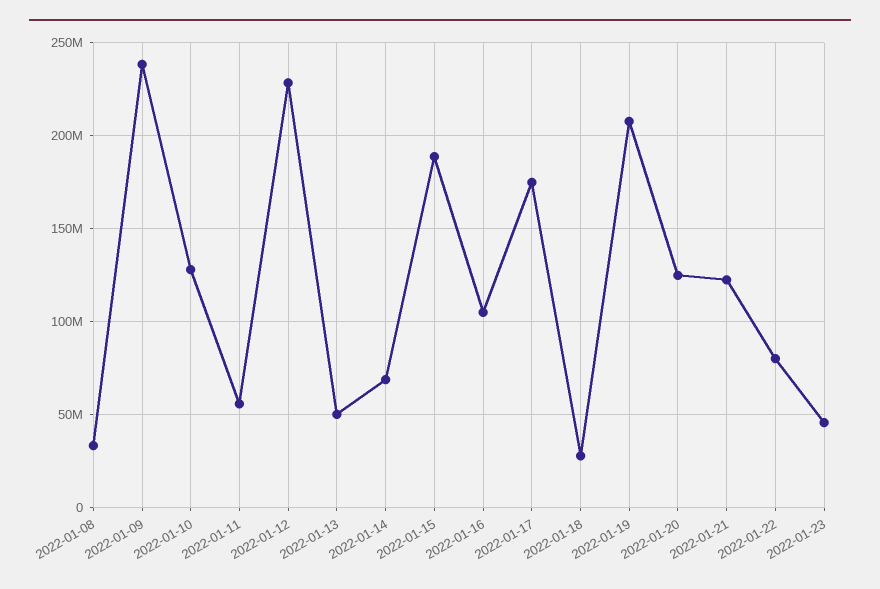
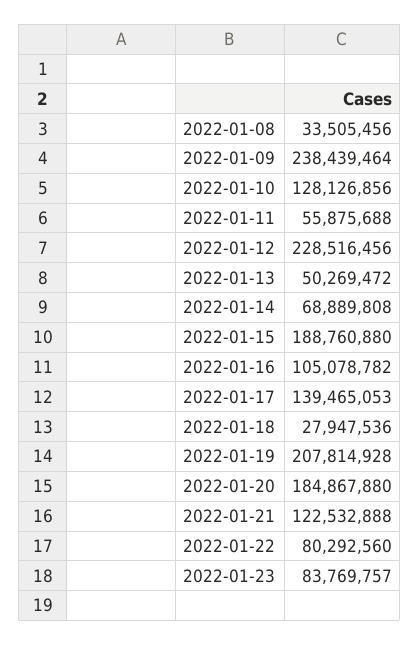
2022-01-17: 175000000 -> 139465053
2022-01-20: 125000000 -> 184867880
2022-01-23: 45000000 -> 83769757

